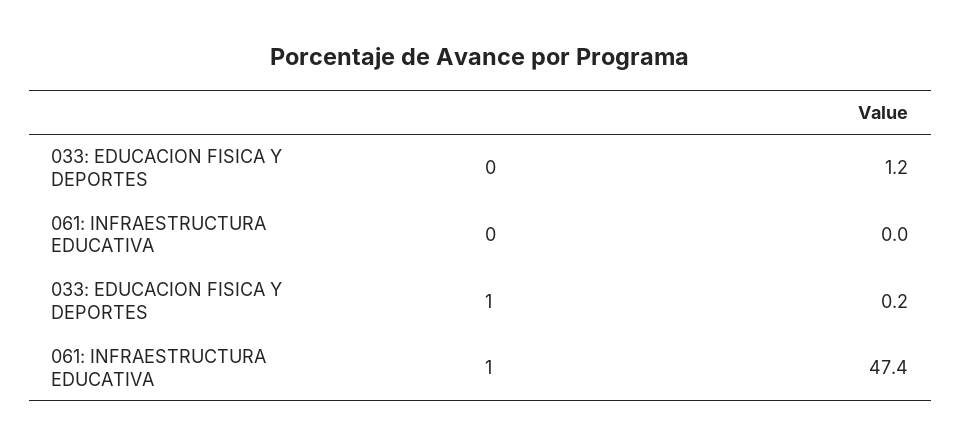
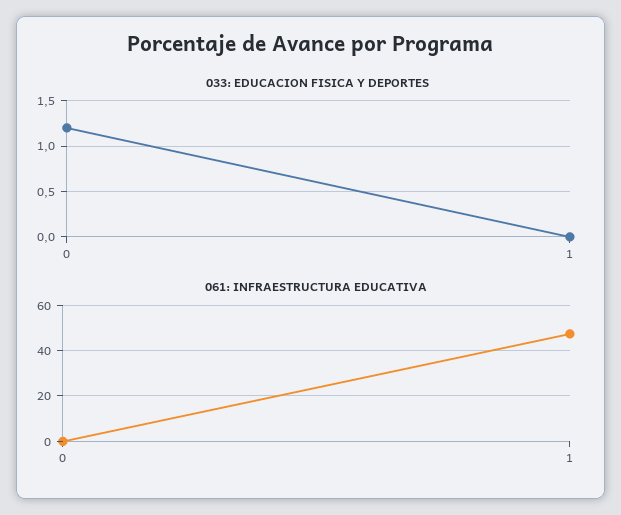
033: EDUCACION FISICA Y DEPORTES, 1: 0.2 -> 0

